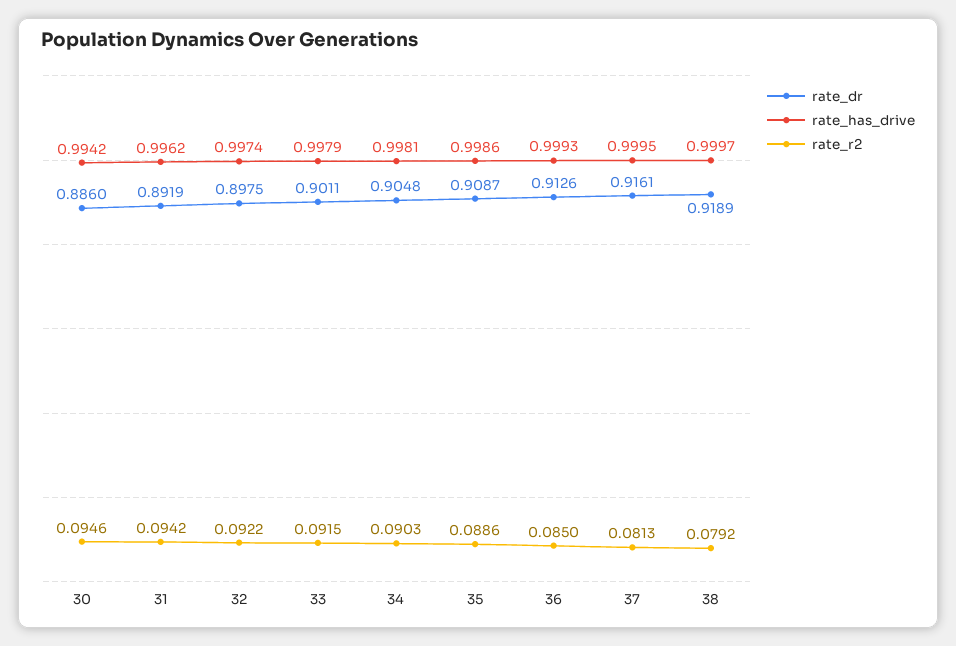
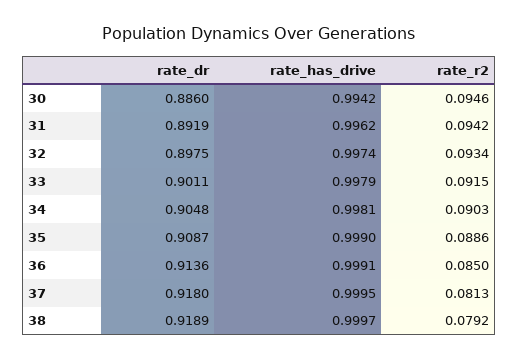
rate_r2, 32: 0.0922 -> 0.0934
rate_has_drive, 35: 0.9986 -> 0.999
rate_dr, 36: 0.9126 -> 0.9136
rate_has_drive, 36: 0.9993 -> 0.9991
rate_dr, 37: 0.9161 -> 0.918

